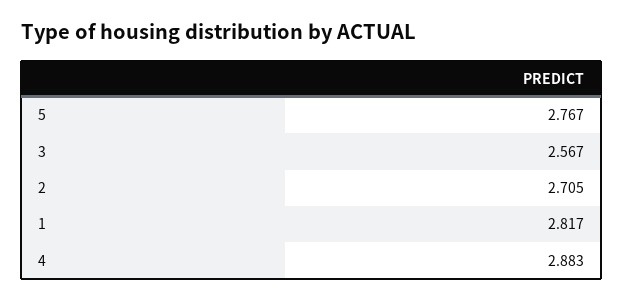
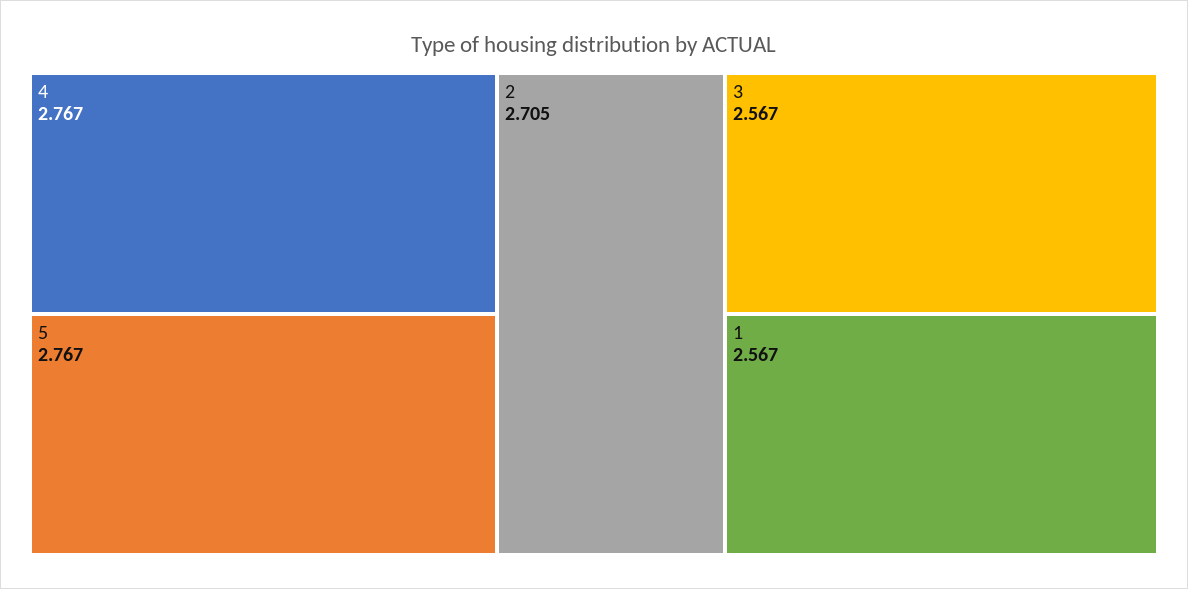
1: 2.817 -> 2.567
4: 2.883 -> 2.767

